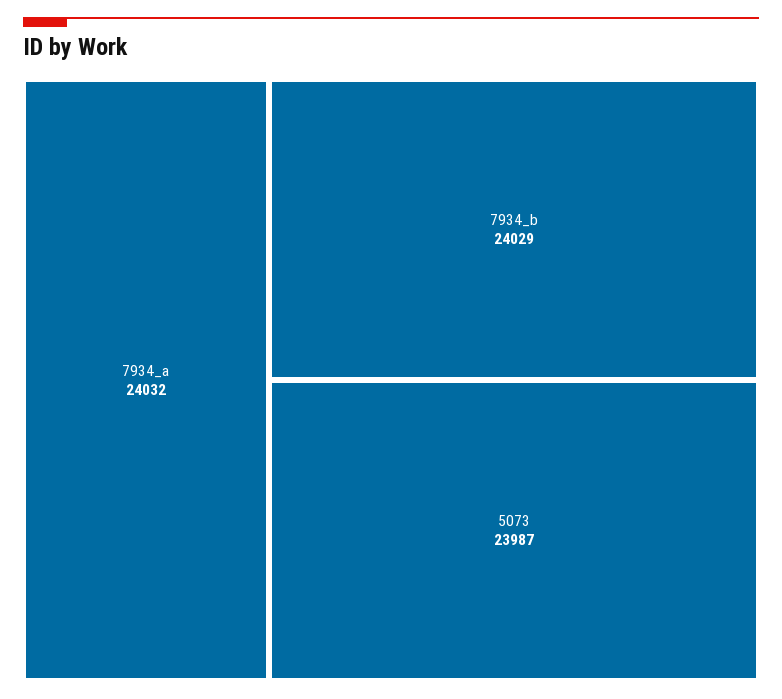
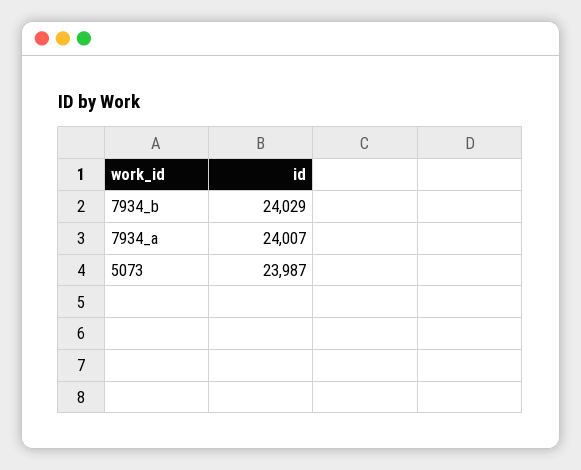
7934_a: 24032 -> 24007

